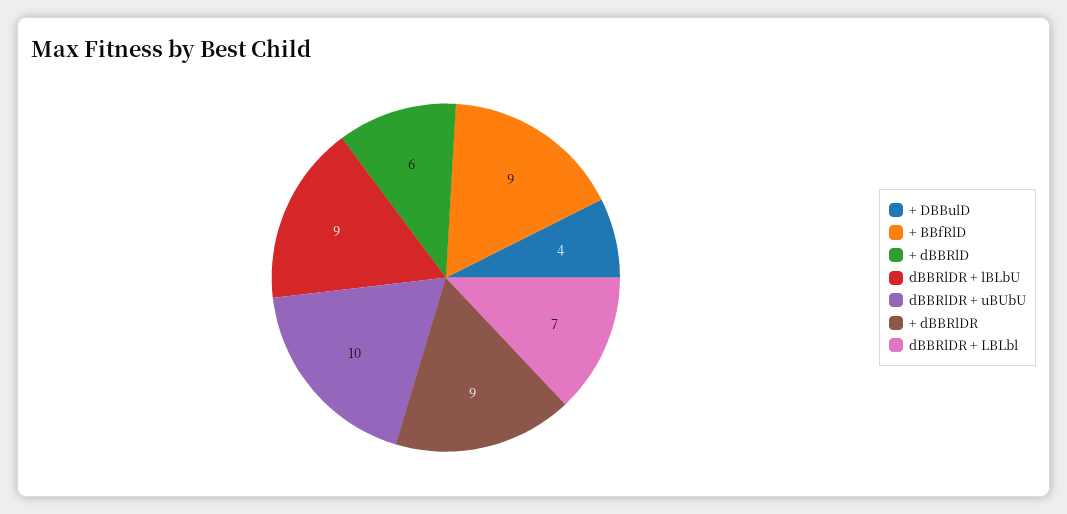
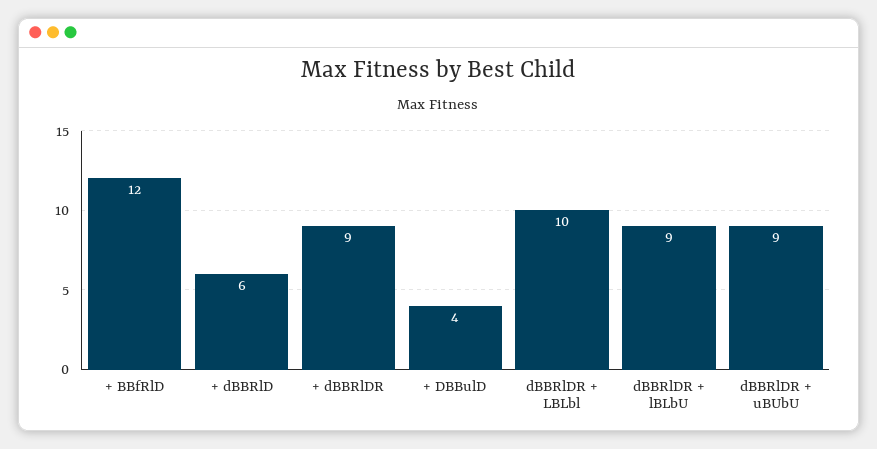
+ BBfRlD: 9 -> 12
dBBRlDR + uBUbU: 10 -> 9
dBBRlDR + LBLbl: 7 -> 10

